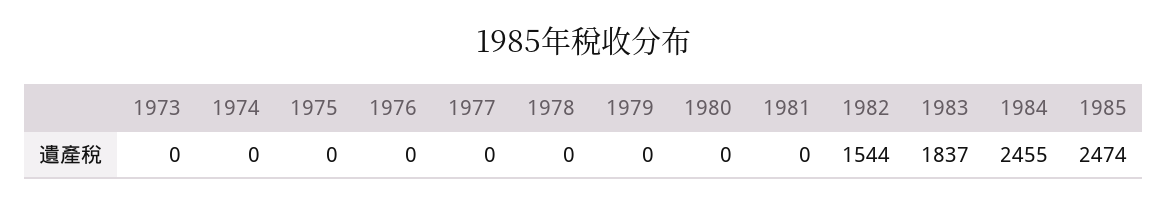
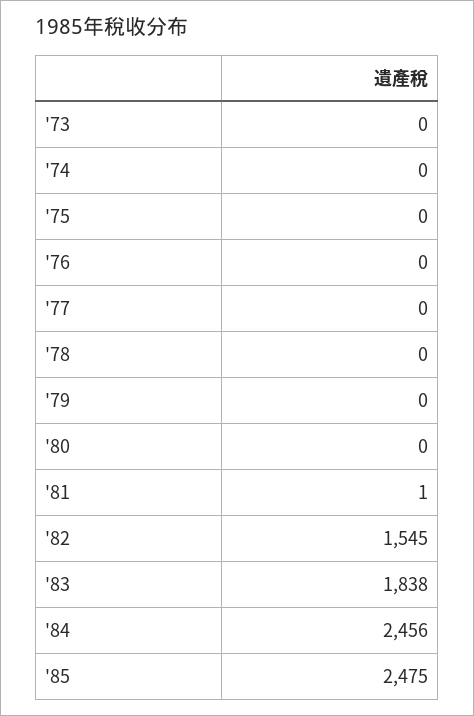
1981: 0 -> 1
1982: 1544 -> 1545
1983: 1837 -> 1838
1984: 2455 -> 2456
1985: 2474 -> 2475

